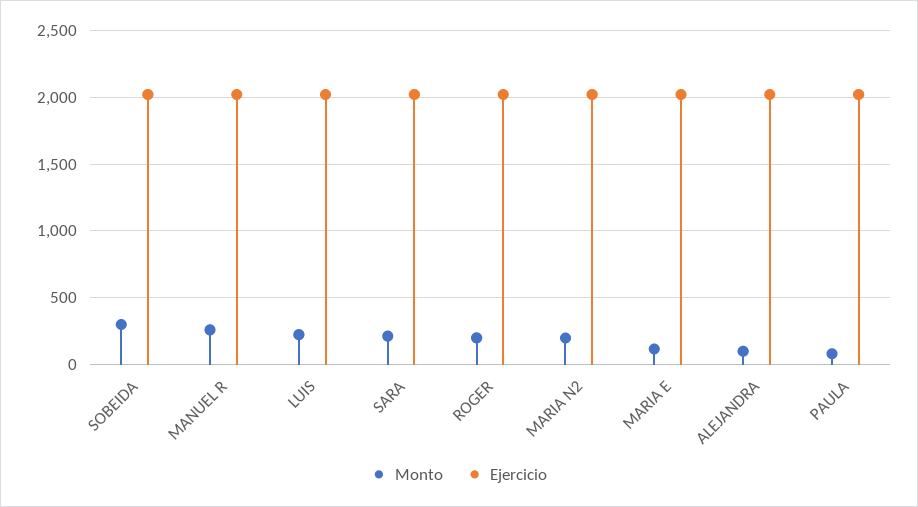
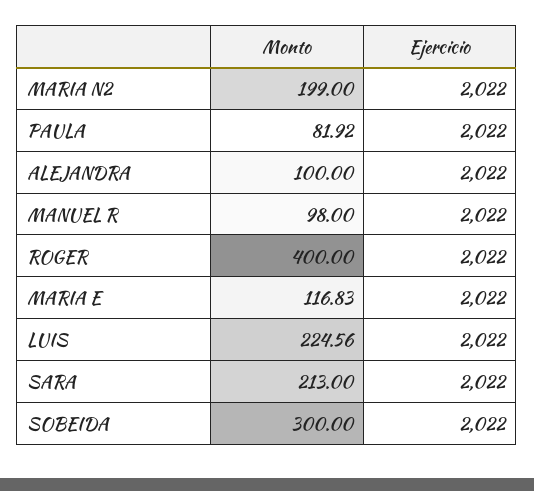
Monto, MANUEL R: 250 -> 98
Monto, ROGER: 200 -> 400

